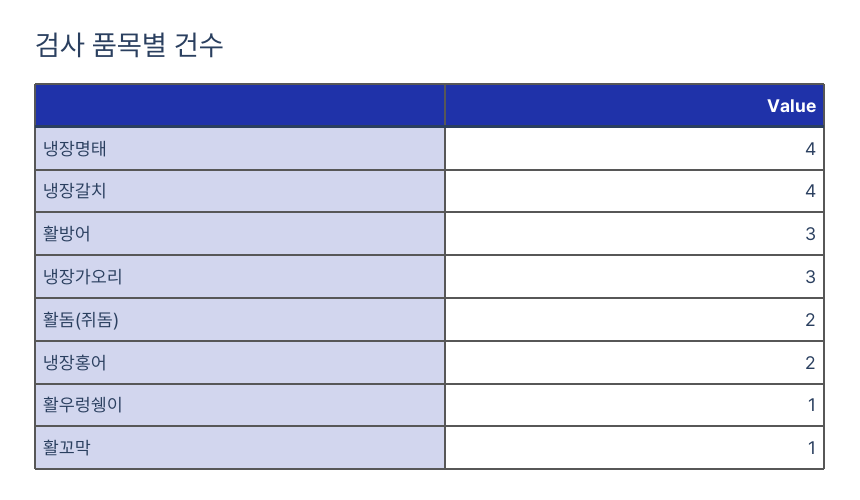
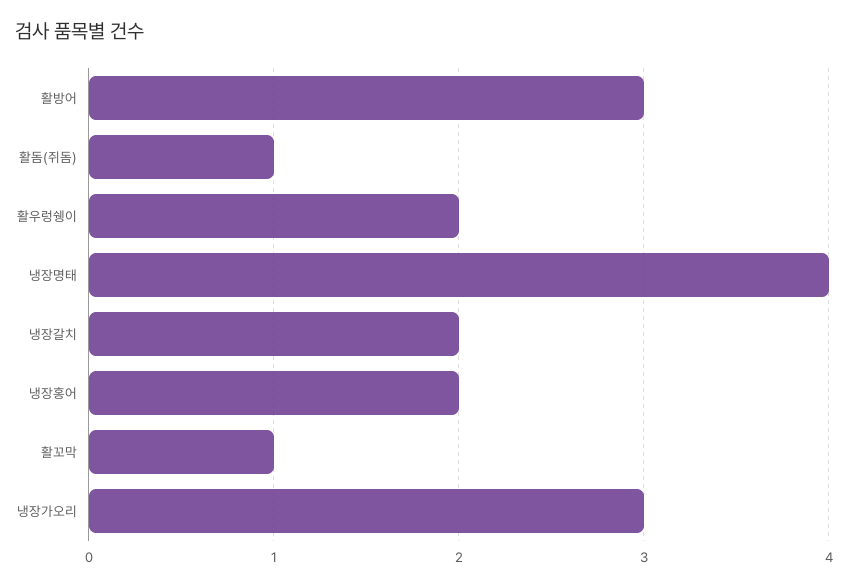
냉장갈치: 4 -> 2
활돔(쥐돔): 2 -> 1
활우렁쉥이: 1 -> 2

